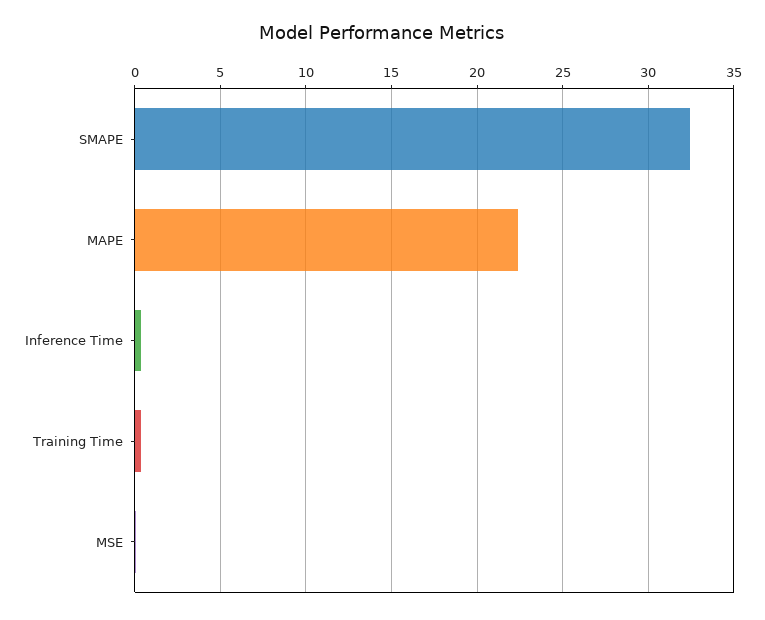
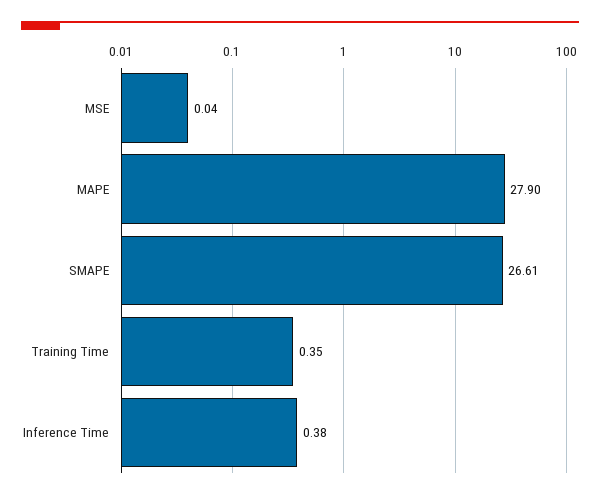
SMAPE: 32.5 -> 26.61
MAPE: 22.5 -> 27.9

